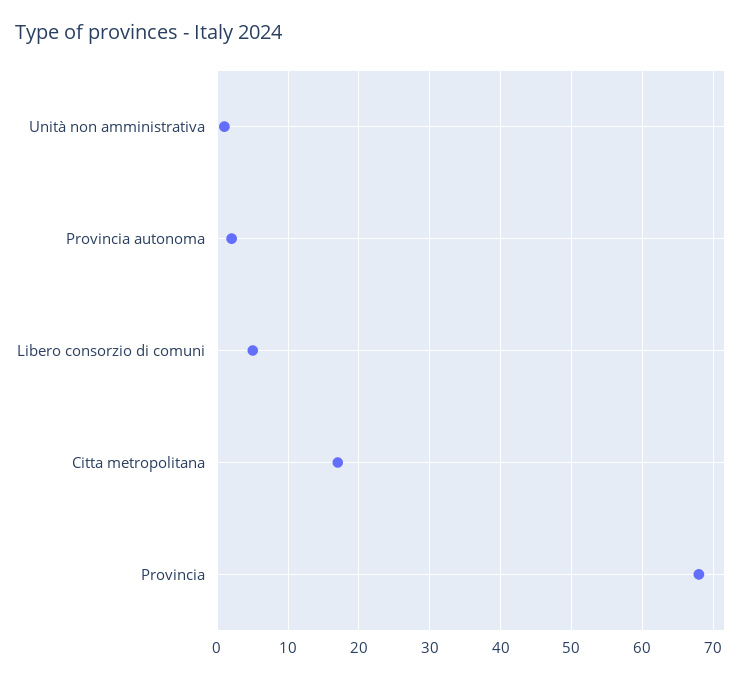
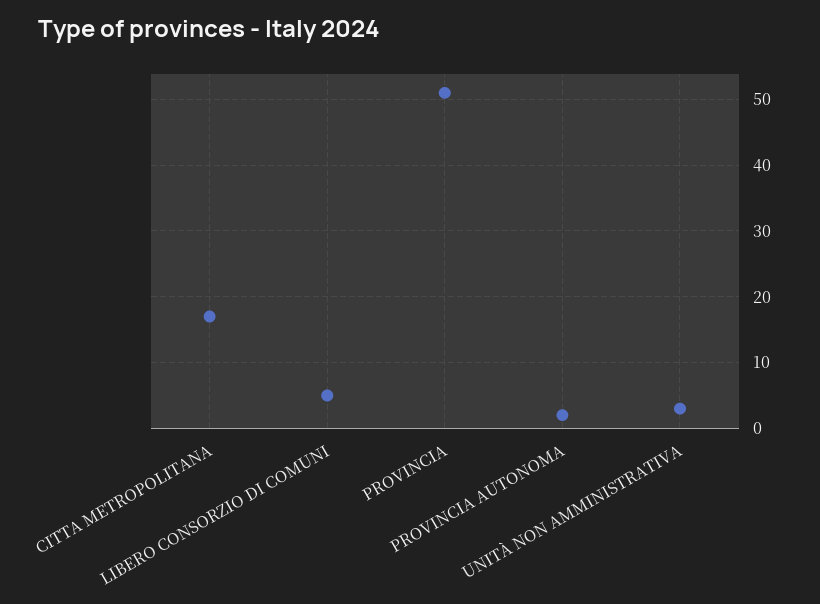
Unità non amministrativa: 1 -> 3
Provincia: 68 -> 51

